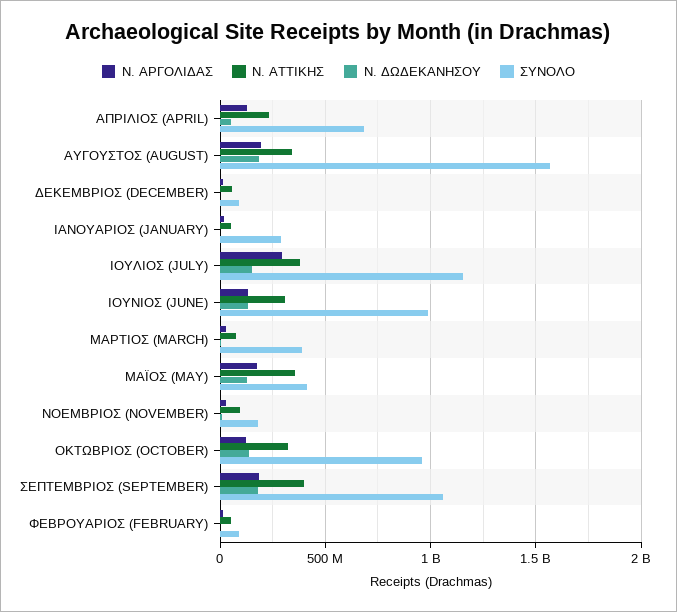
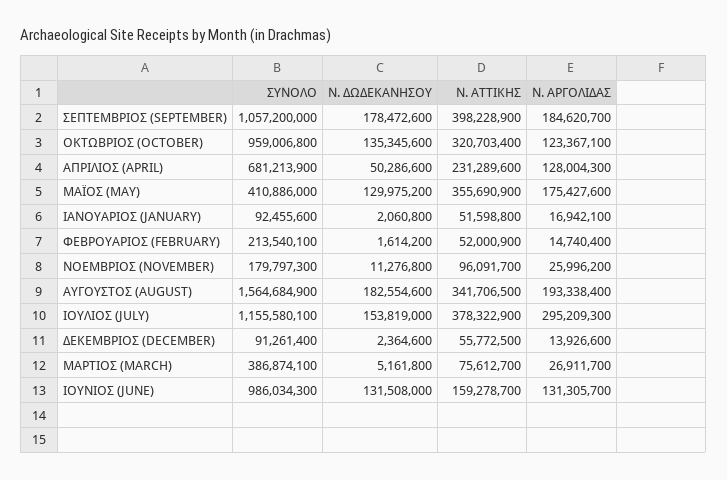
ΣΥΝΟΛΟ, ΙΑΝΟΥΑΡΙΟΣ (JANUARY): 300000000 -> 92455600
Ν. ΑΤΤΙΚΗΣ, ΙΟΥΝΙΟΣ (JUNE): 300000000 -> 159278700
ΣΥΝΟΛΟ, ΦΕΒΡΟΥΑΡΙΟΣ (FEBRUARY): 100000000 -> 213540100

